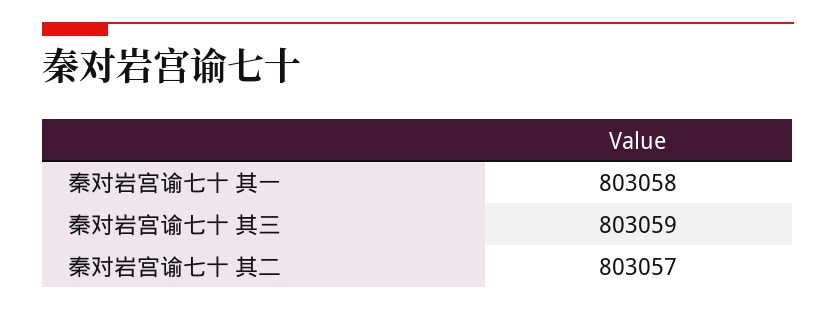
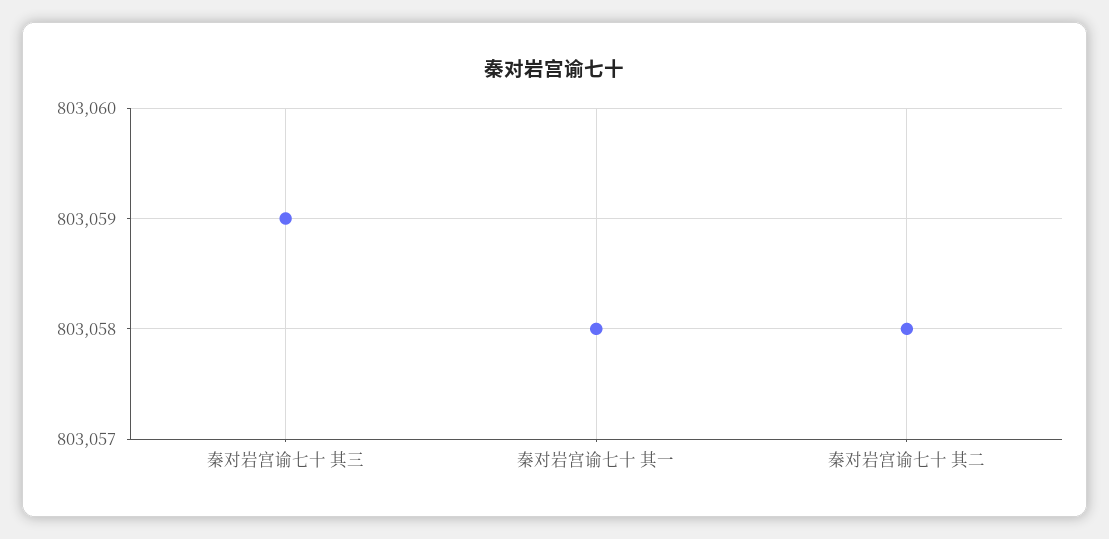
秦对岩宫谕七十 其二: 803057 -> 803058

